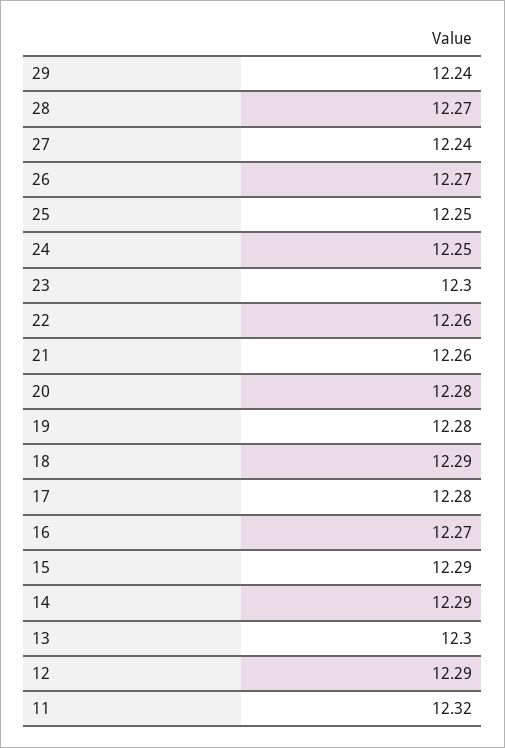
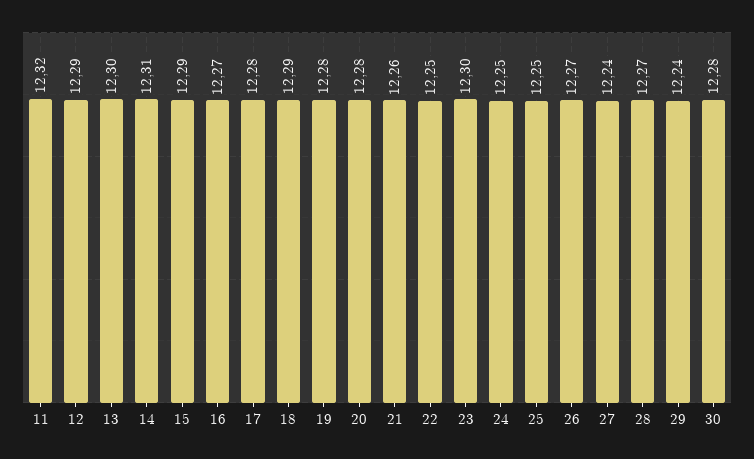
22: 12.26 -> 12.25
14: 12.29 -> 12.31
30: none -> 12.28

